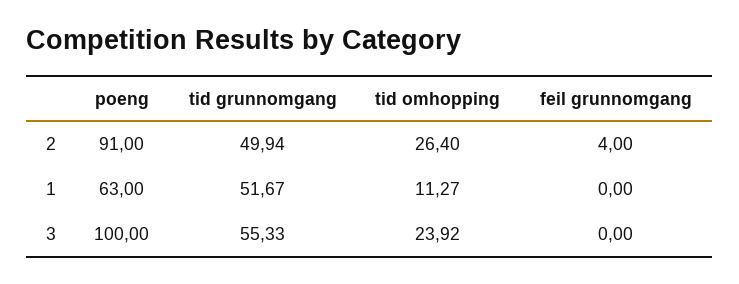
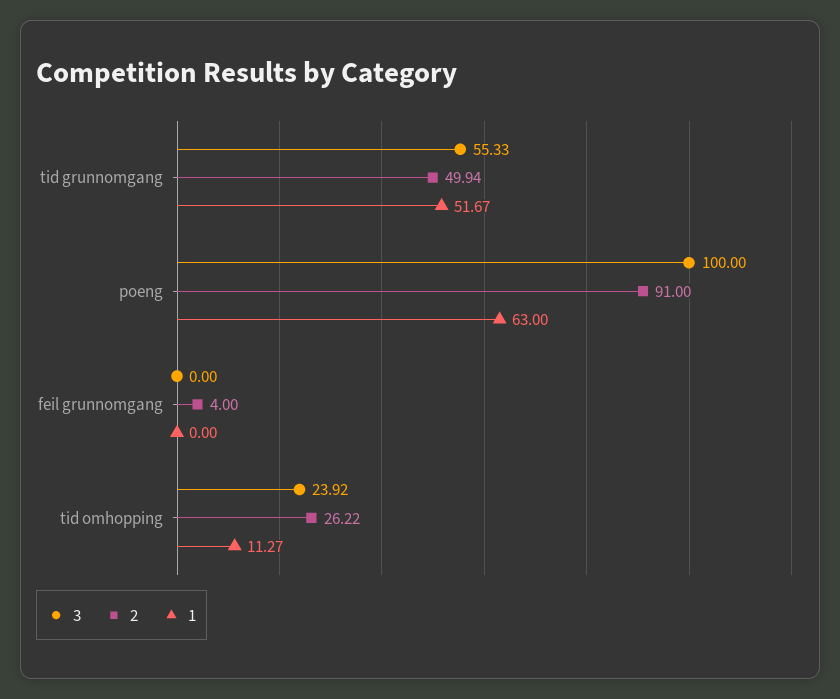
2, tid omhopping: 26.4 -> 26.22

